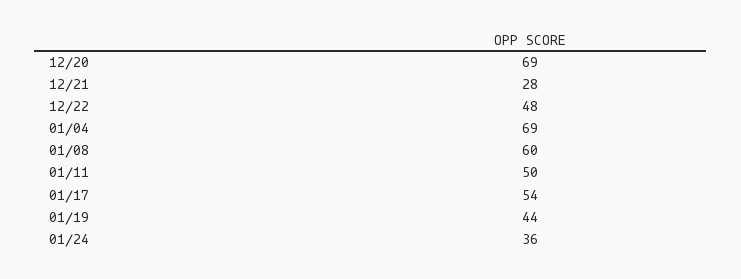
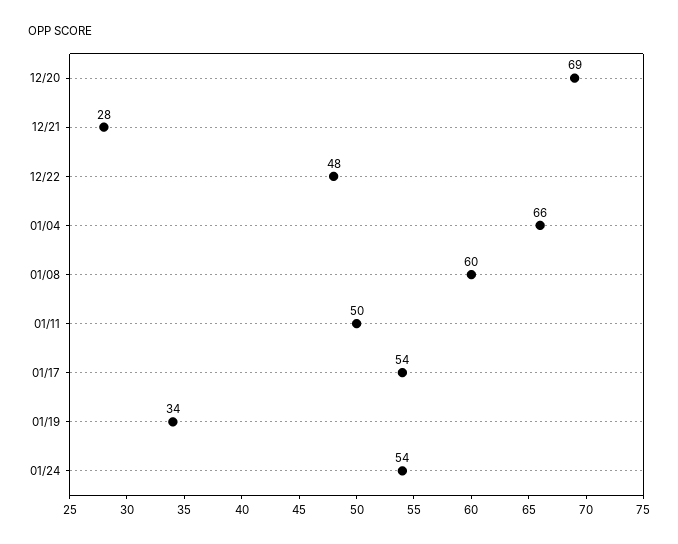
01/04: 69 -> 66
01/19: 44 -> 34
01/24: 36 -> 54

